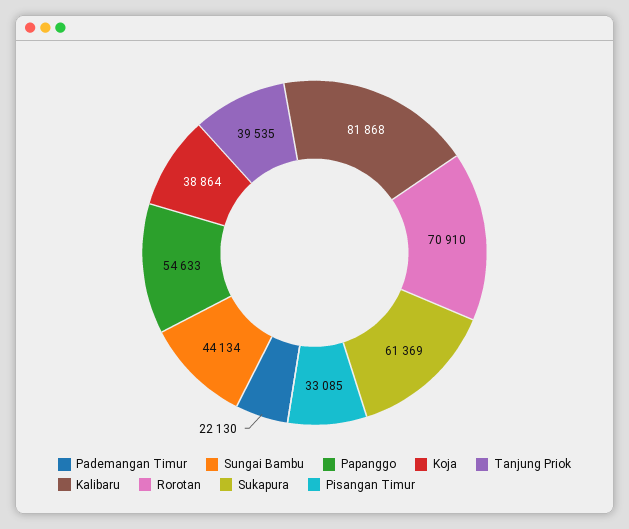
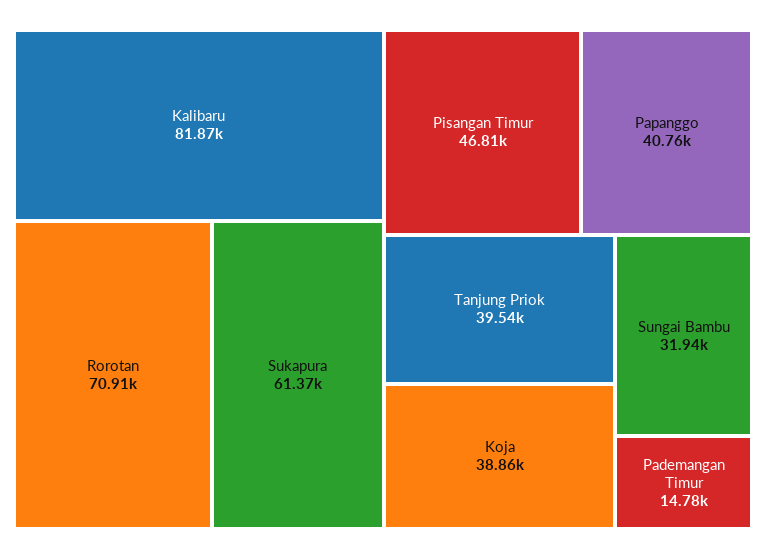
Pademangan Timur: 22130 -> 14780
Sungai Bambu: 44134 -> 31940
Papanggo: 54633 -> 40760
Pisangan Timur: 33085 -> 46810

